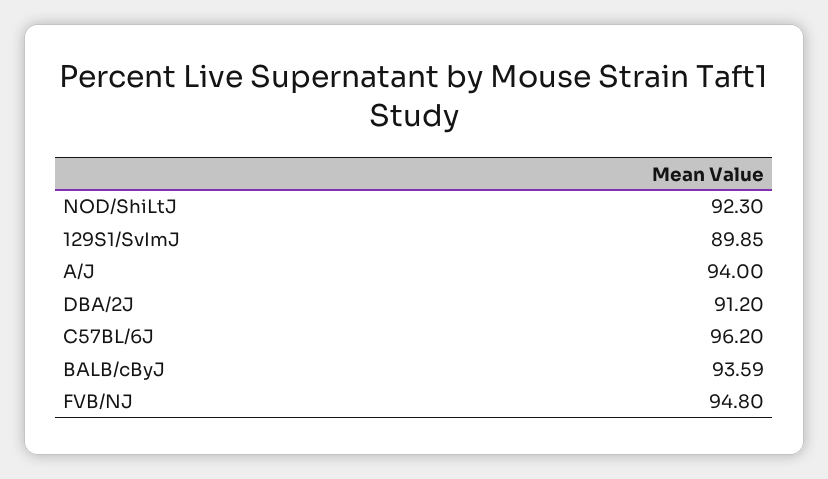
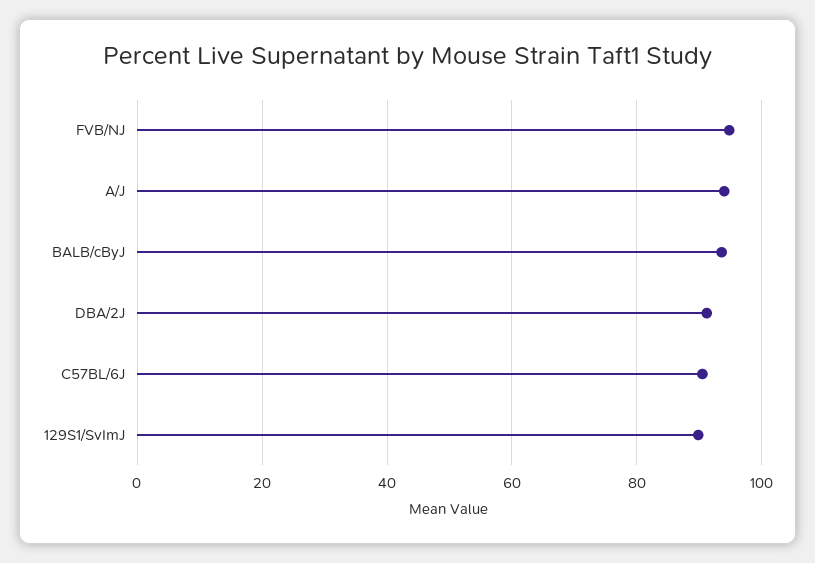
NOD/ShiLtJ: 92.3 -> none
C57BL/6J: 96.2 -> 90

